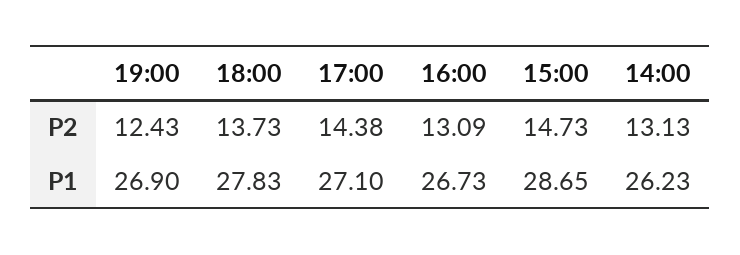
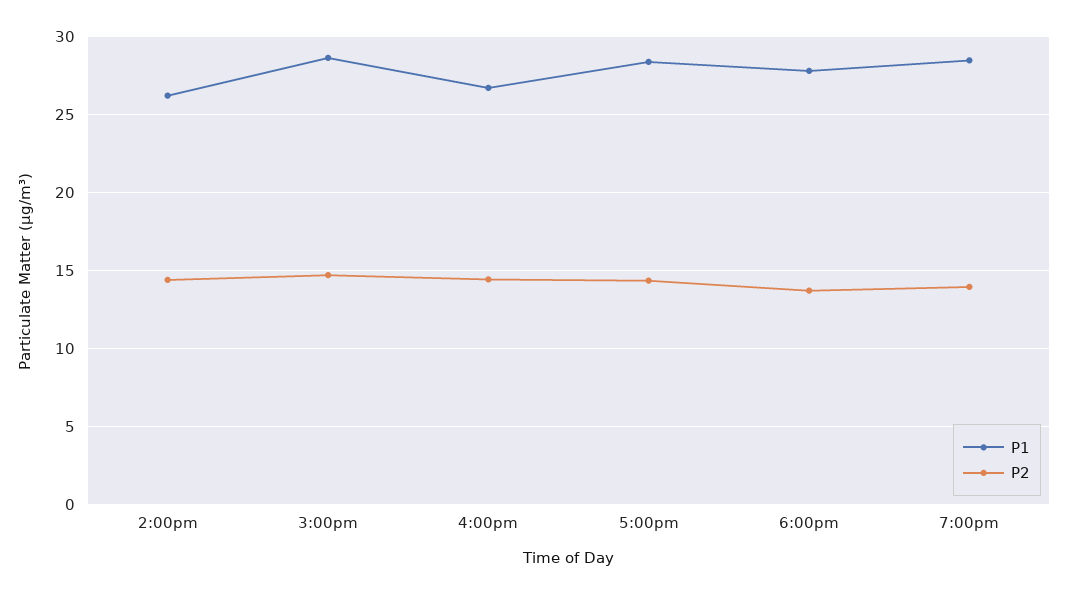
P2, 19:00: 12.43 -> 14
P2, 16:00: 13.09 -> 14.5
P2, 14:00: 13.13 -> 14.5
P1, 19:00: 26.9 -> 28.5
P1, 17:00: 27.1 -> 28.5

